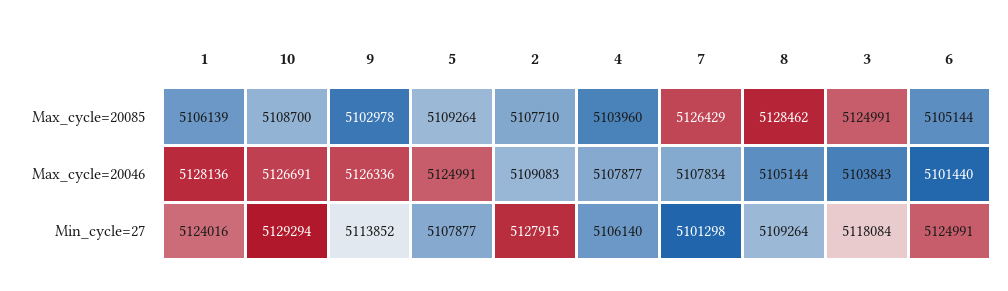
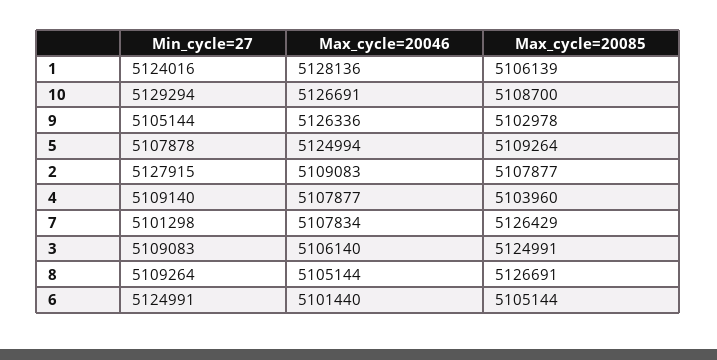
2, Max_cycle=20085: 5107710 -> 5107877
8, Max_cycle=20085: 5128462 -> 5126691
5, Max_cycle=20046: 5124991 -> 5124994
3, Max_cycle=20046: 5103843 -> 5106140
9, Min_cycle=27: 5113852 -> 5105144
5, Min_cycle=27: 5107877 -> 5107878
4, Min_cycle=27: 5106140 -> 5109140
3, Min_cycle=27: 5118084 -> 5109083

